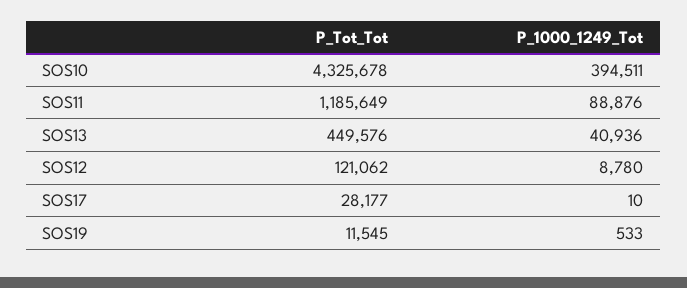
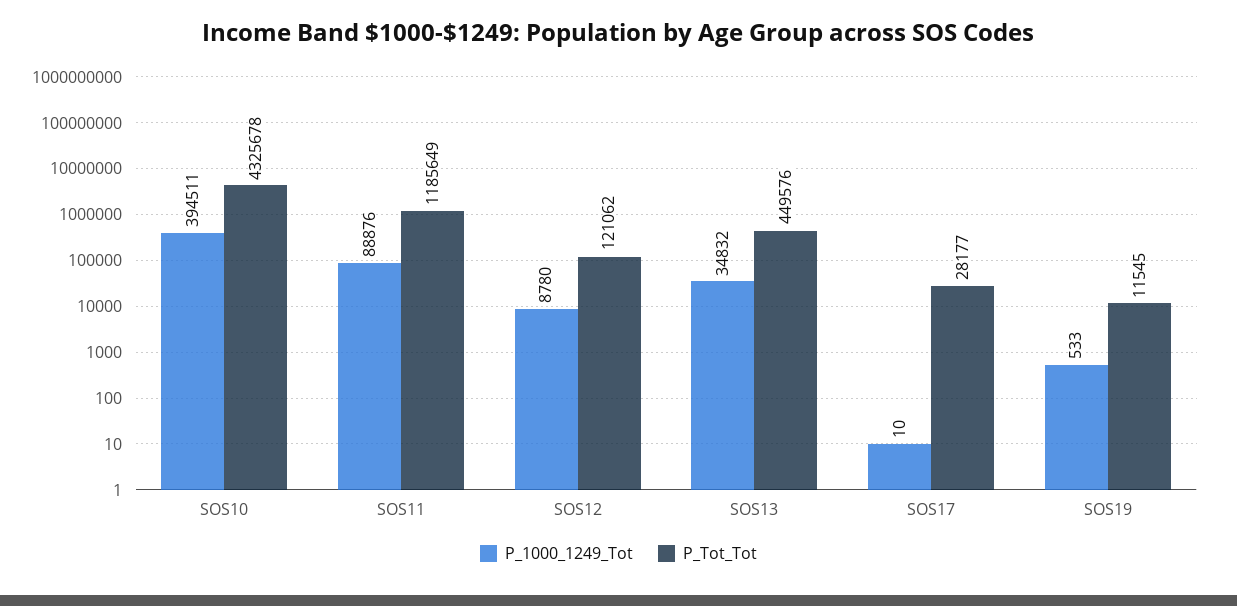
P_1000_1249_Tot, SOS13: 40936 -> 34832

